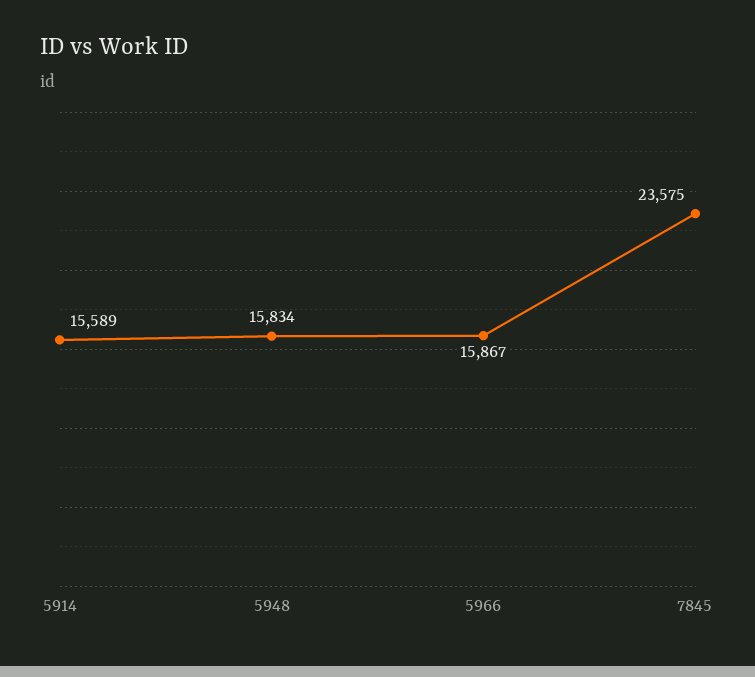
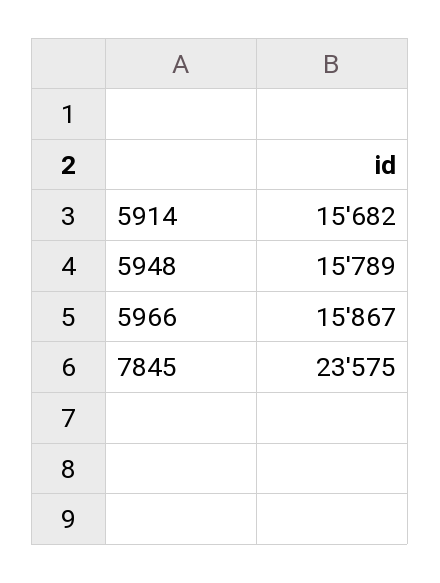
5914: 15589 -> 15682
5948: 15834 -> 15789

